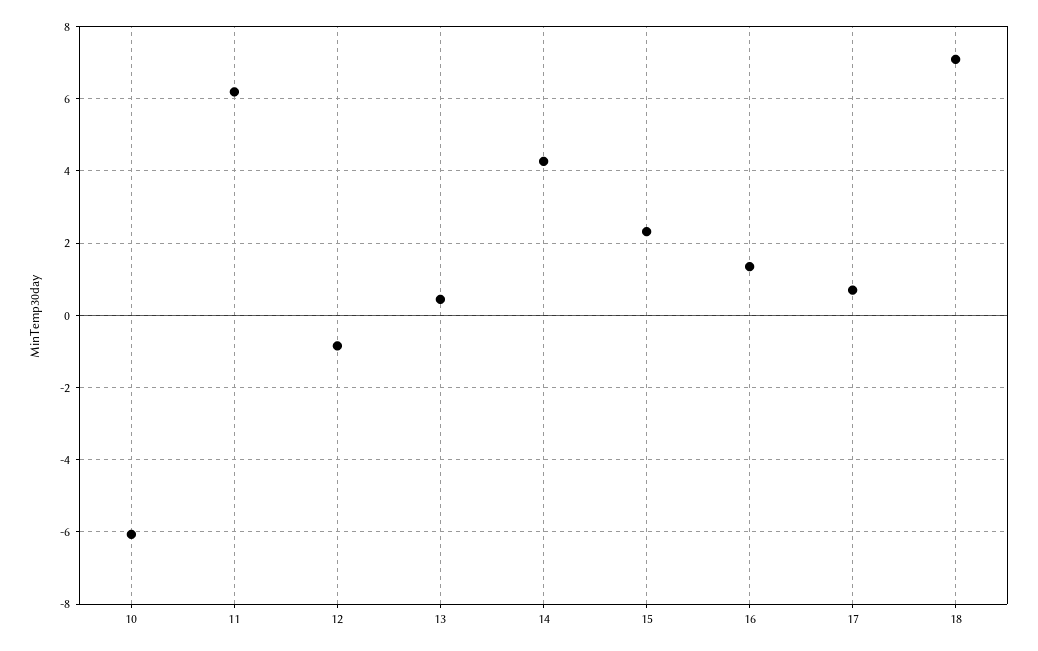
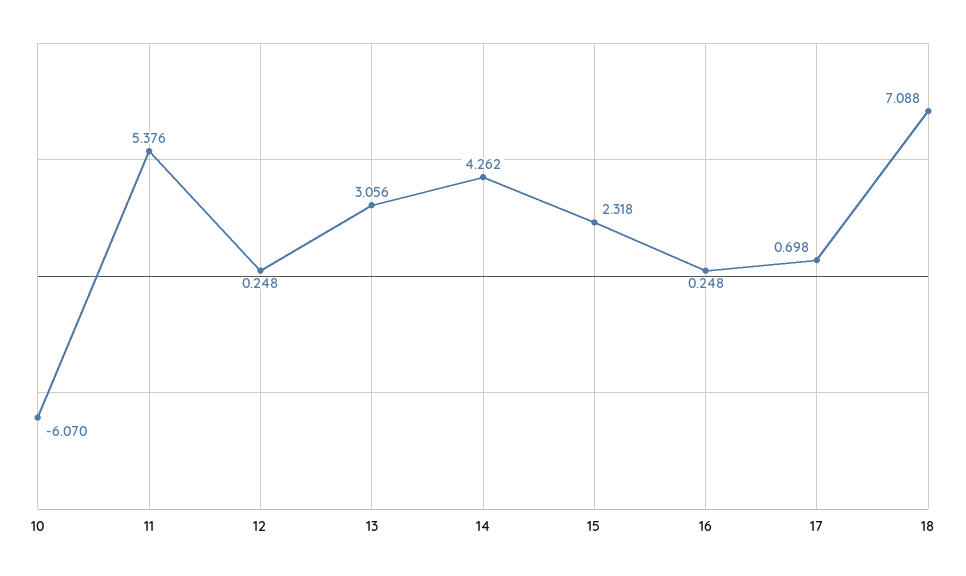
11: 6.2 -> 5.376
12: -0.8 -> 0.248
13: 0.4 -> 3.056
16: 1.4 -> 0.248

